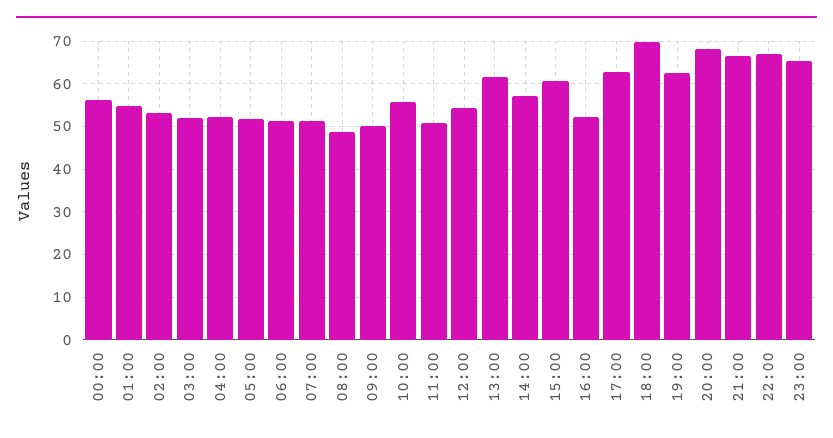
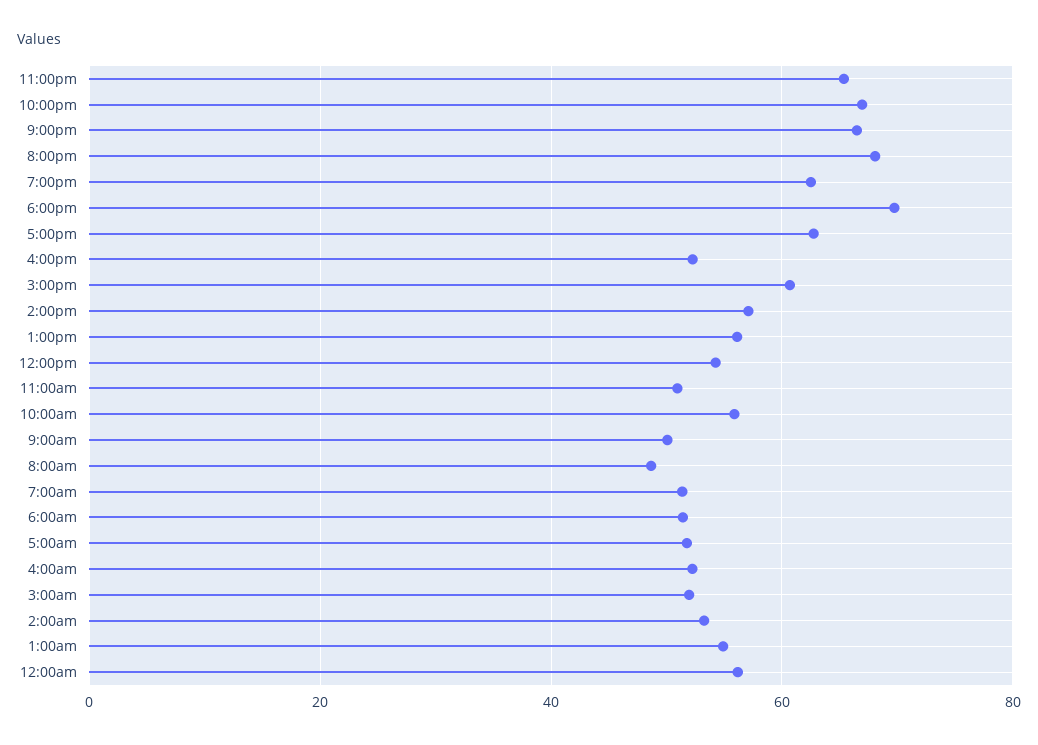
13:00: 62 -> 56

